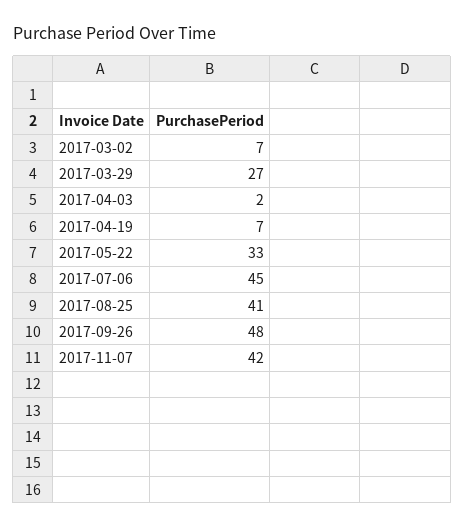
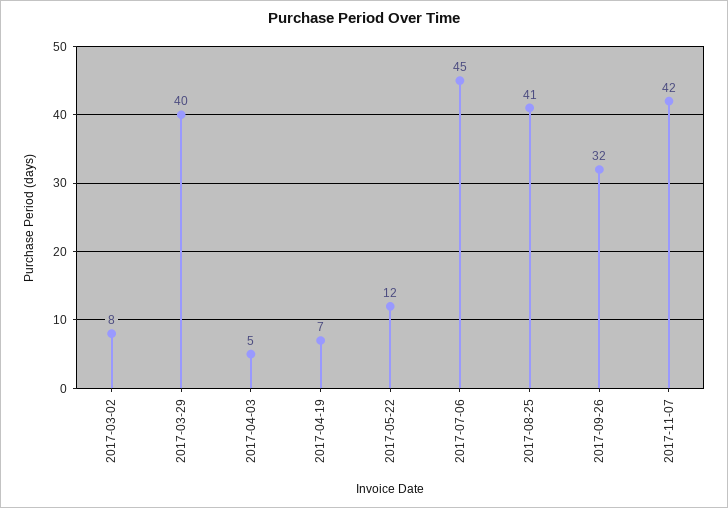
2017-03-02: 7 -> 8
2017-03-29: 27 -> 40
2017-04-03: 2 -> 5
2017-05-22: 33 -> 12
2017-09-26: 48 -> 32

